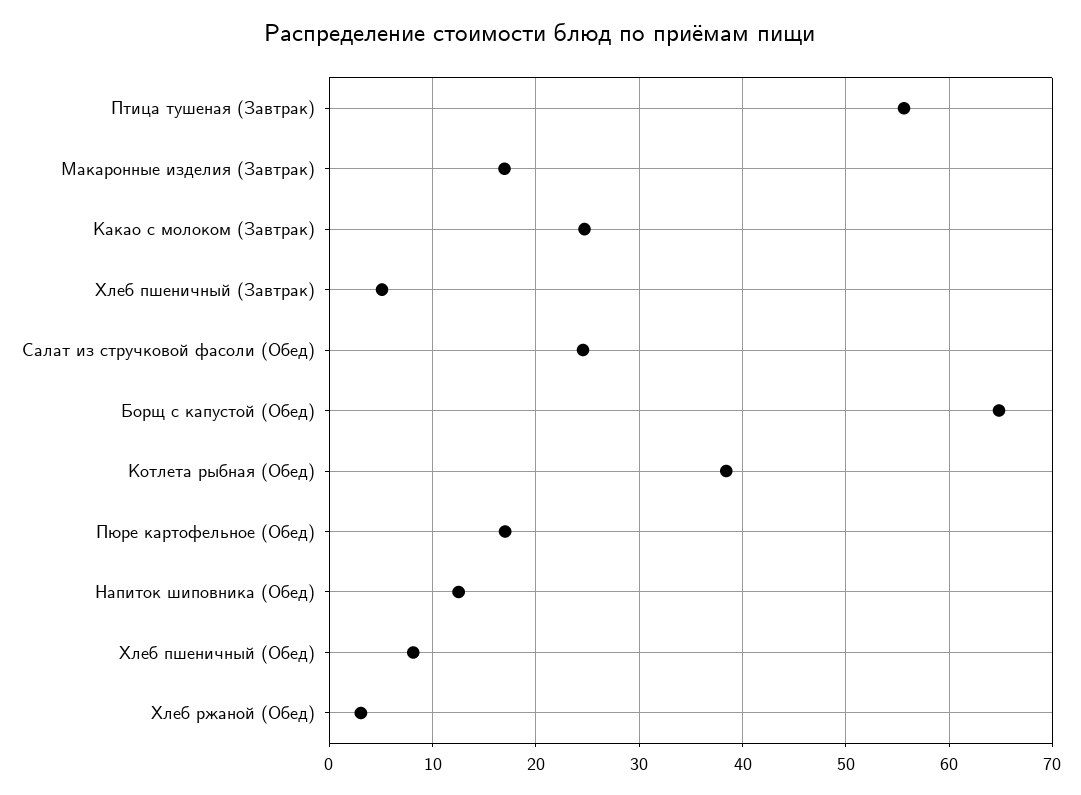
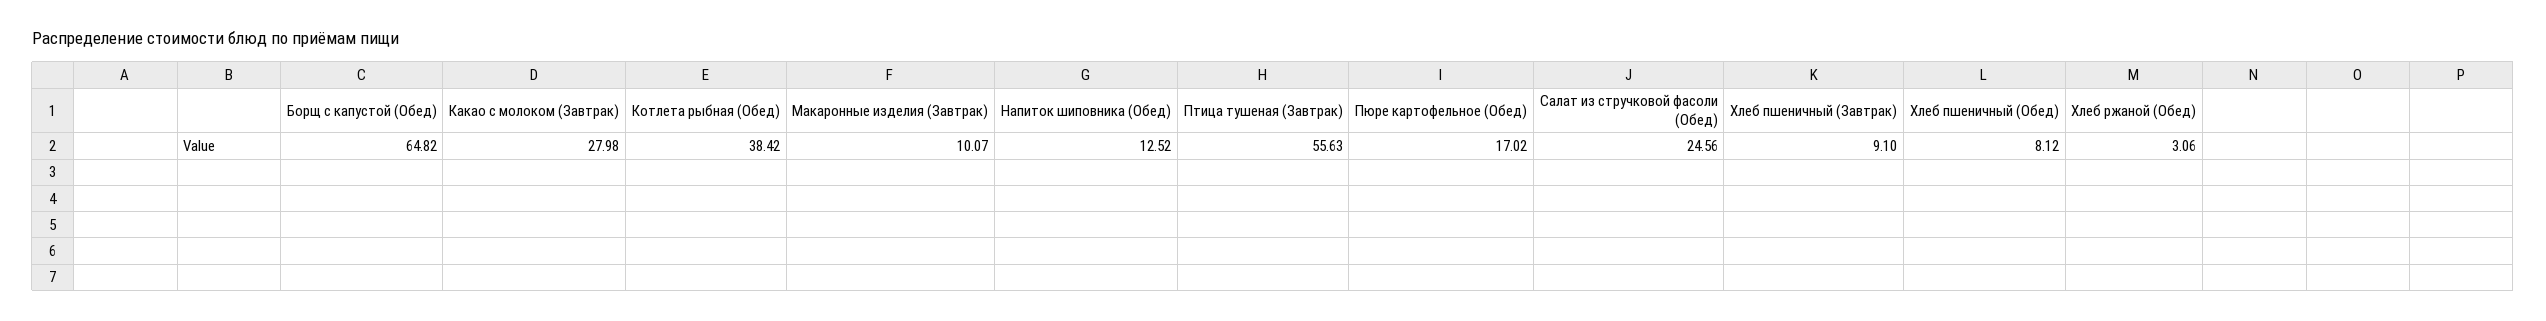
Макаронные изделия (Завтрак): 17 -> 10.07
Какао с молоком (Завтрак): 25 -> 27.98
Хлеб пшеничный (Завтрак): 5 -> 9.1

